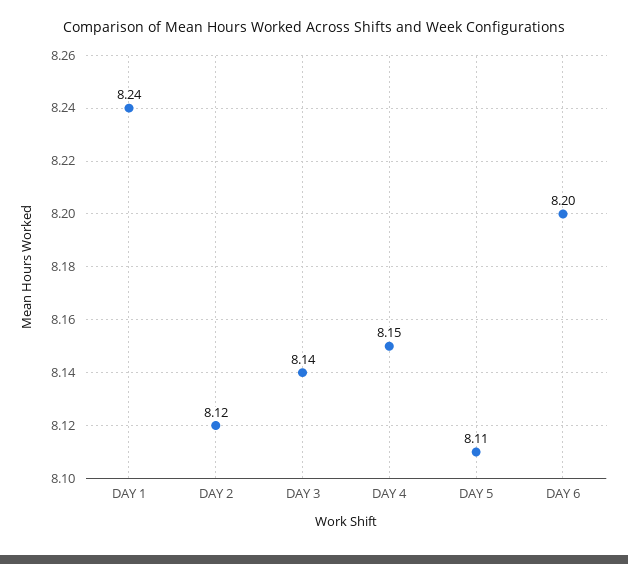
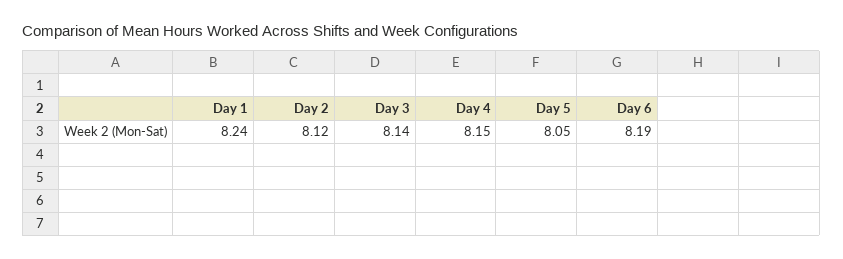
DAY 5: 8.11 -> 8.05
DAY 6: 8.2 -> 8.19

